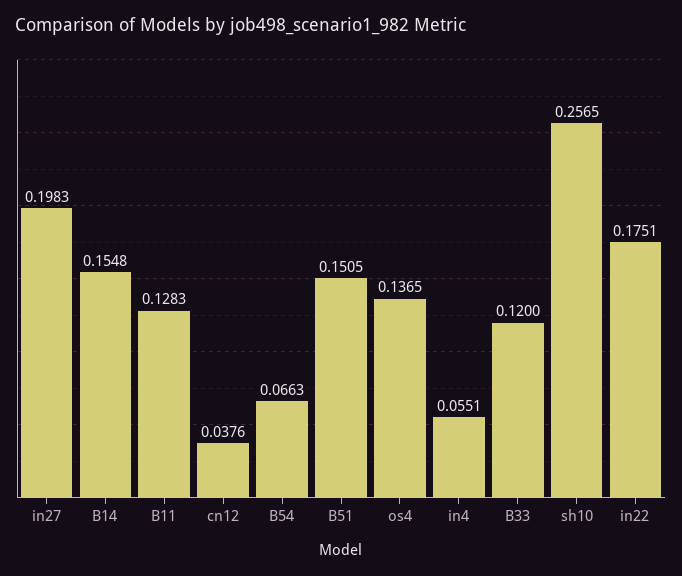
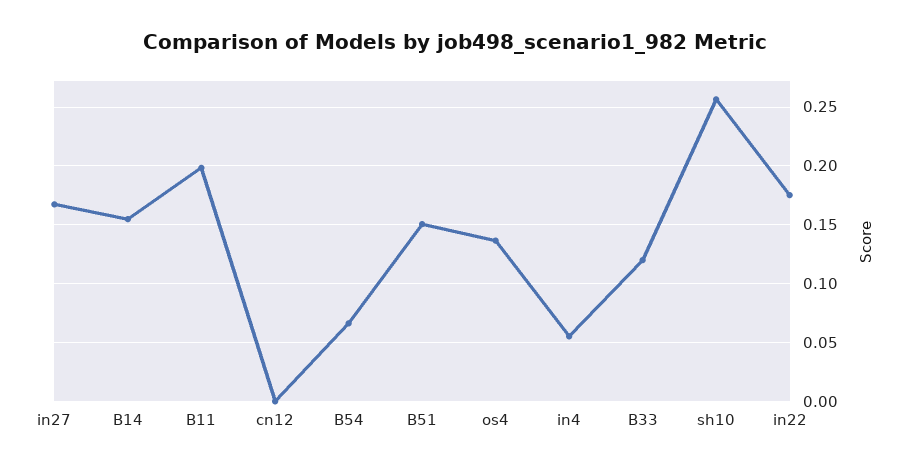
in27: 0.1983 -> 0.17
B11: 0.1283 -> 0.2
cn12: 0.0376 -> 0

